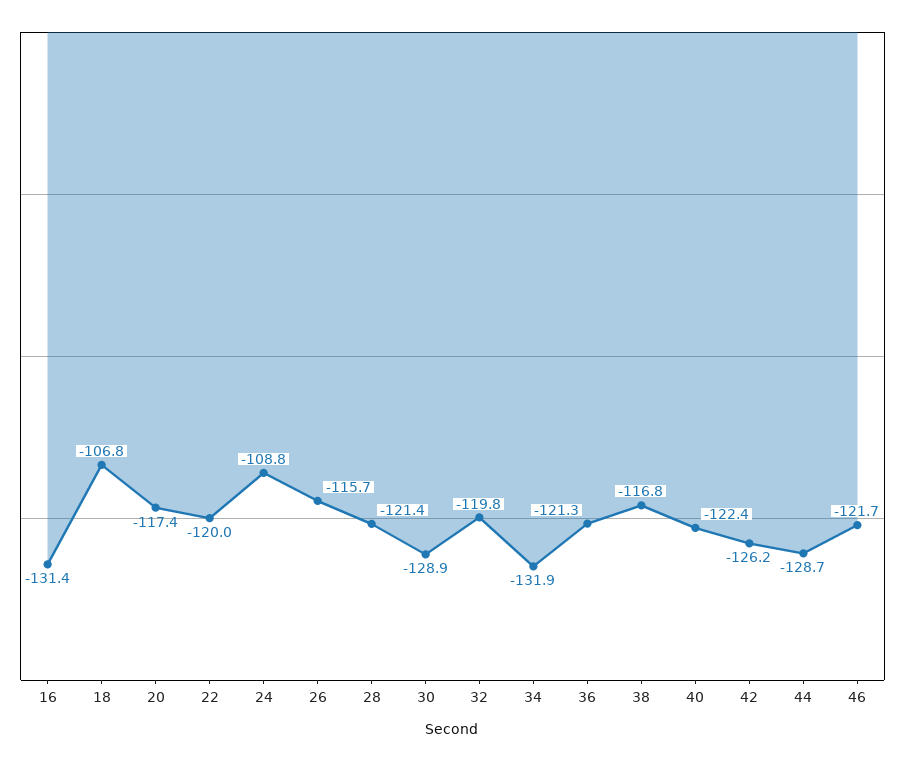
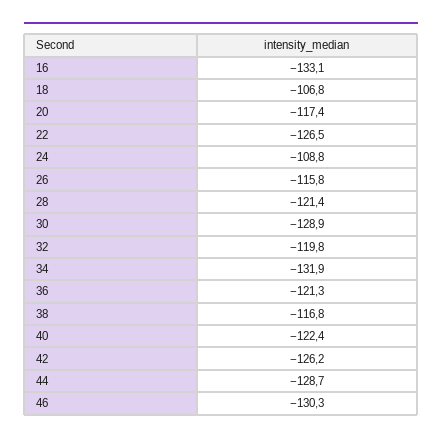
16: -131.4 -> -133.1
22: -120 -> -126.5
26: -115.7 -> -115.8
46: -121.7 -> -130.3

